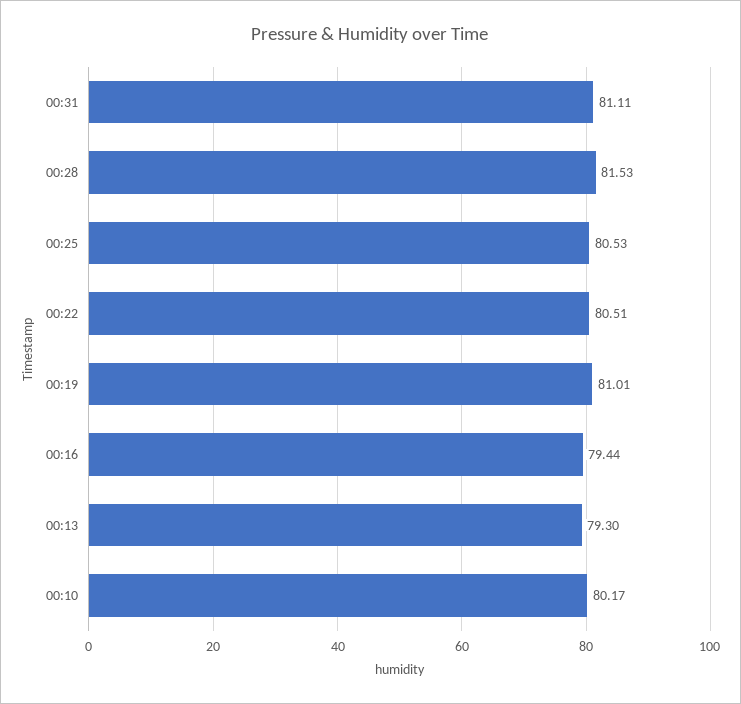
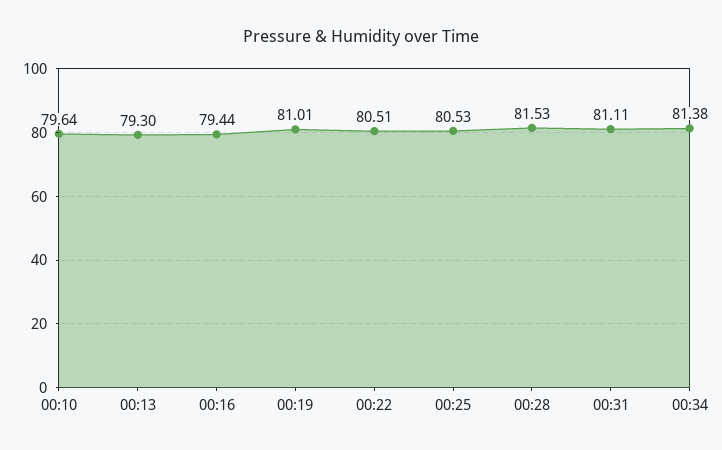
00:10: 80.17 -> 79.64
00:34: none -> 81.38

